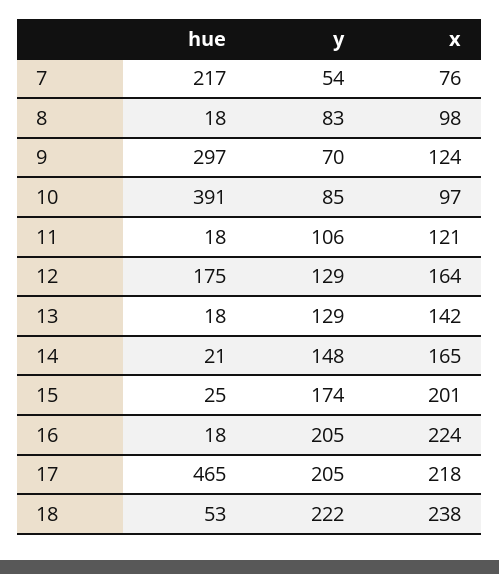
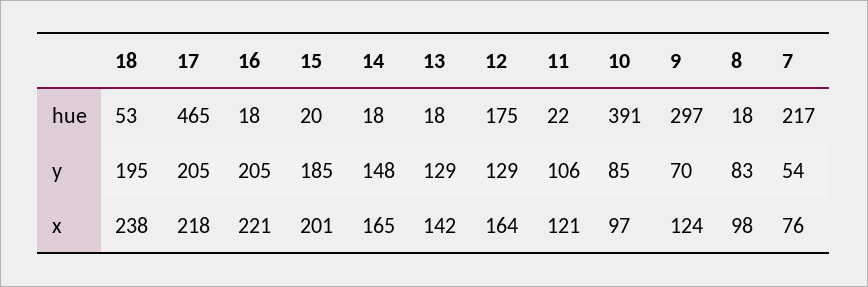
hue, 11: 18 -> 22
hue, 14: 21 -> 18
hue, 15: 25 -> 20
y, 15: 174 -> 185
x, 16: 224 -> 221
y, 18: 222 -> 195

